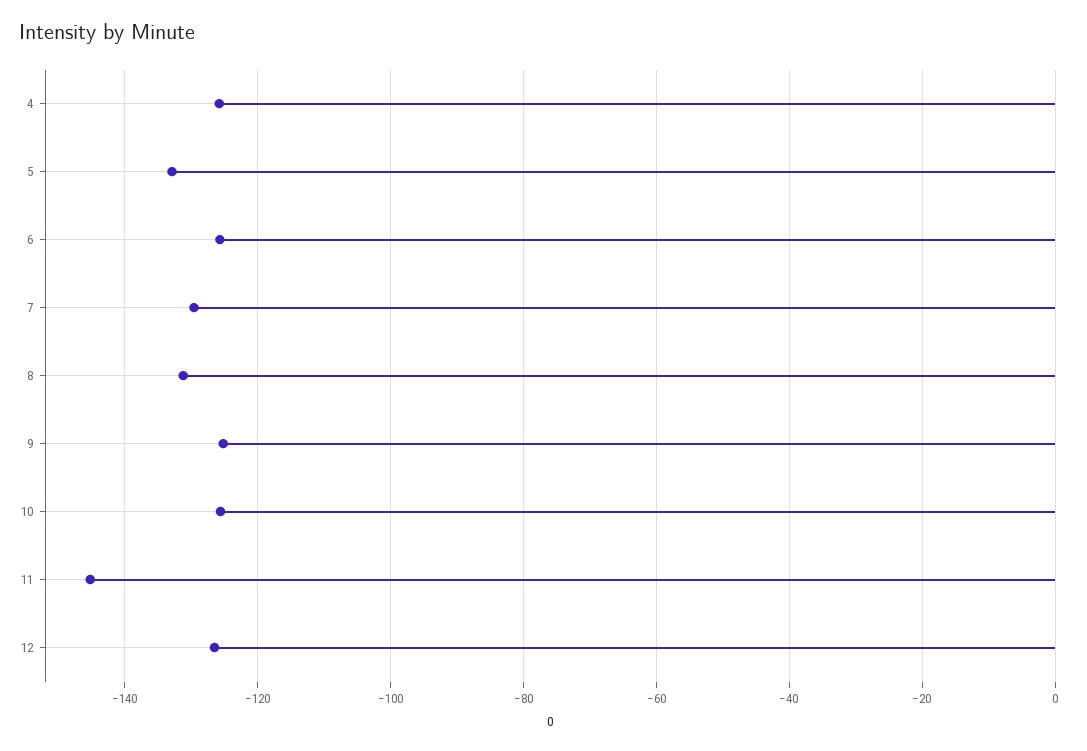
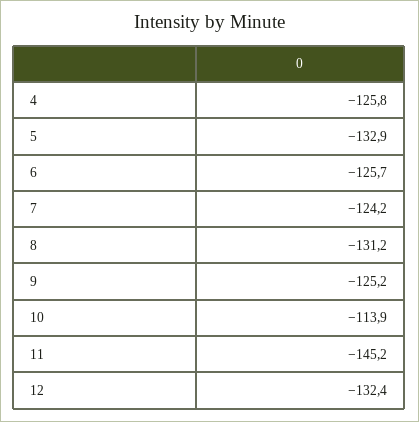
7: -130 -> -124.2
10: -126 -> -113.9
12: -126 -> -132.4

